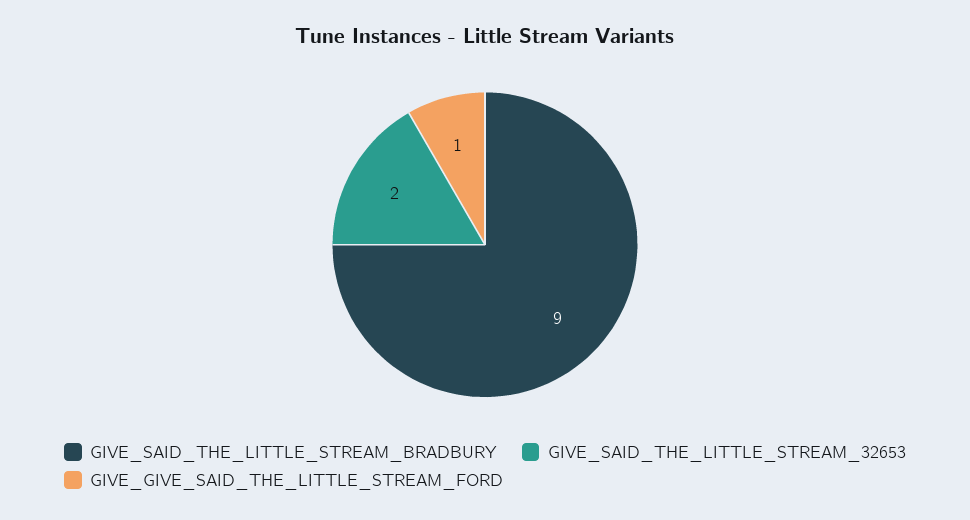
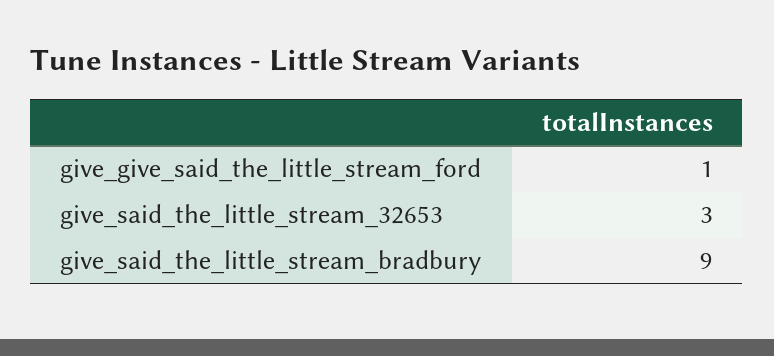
GIVE_SAID_THE_LITTLE_STREAM_32653: 2 -> 3

